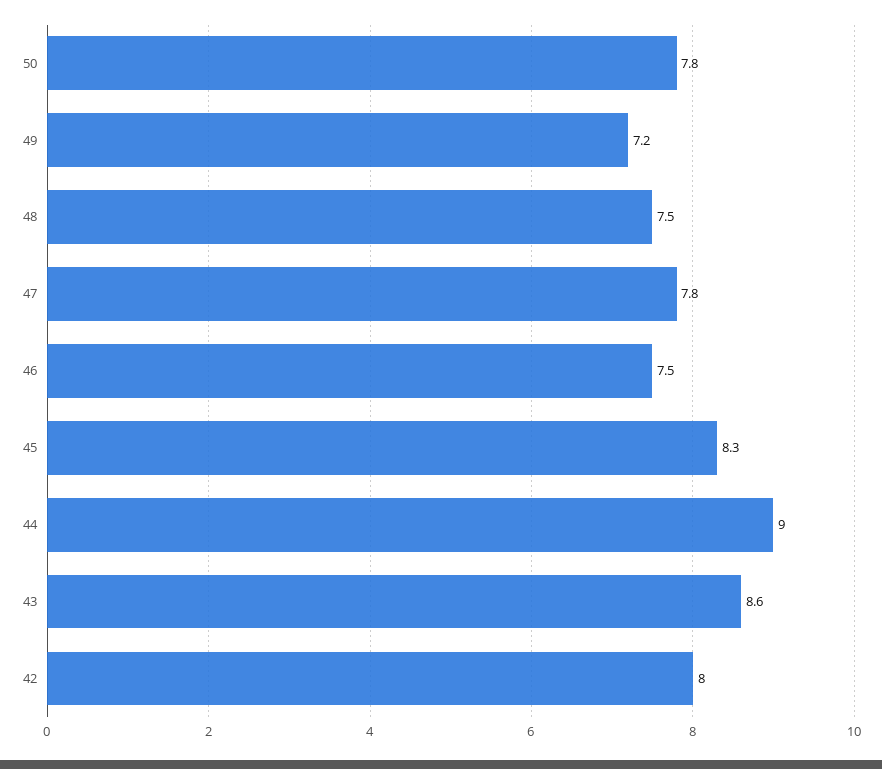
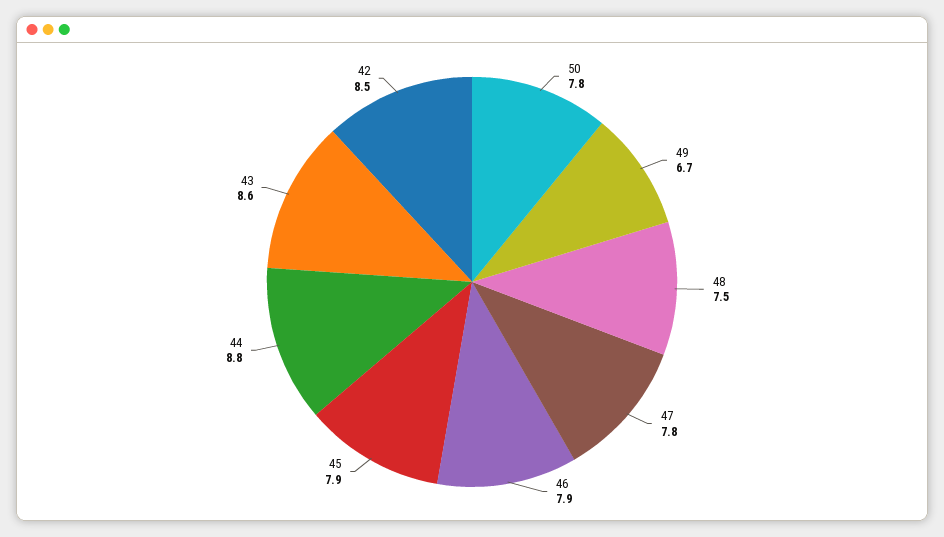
49: 7.2 -> 6.7
46: 7.5 -> 7.9
45: 8.3 -> 7.9
44: 9 -> 8.8
42: 8 -> 8.5

